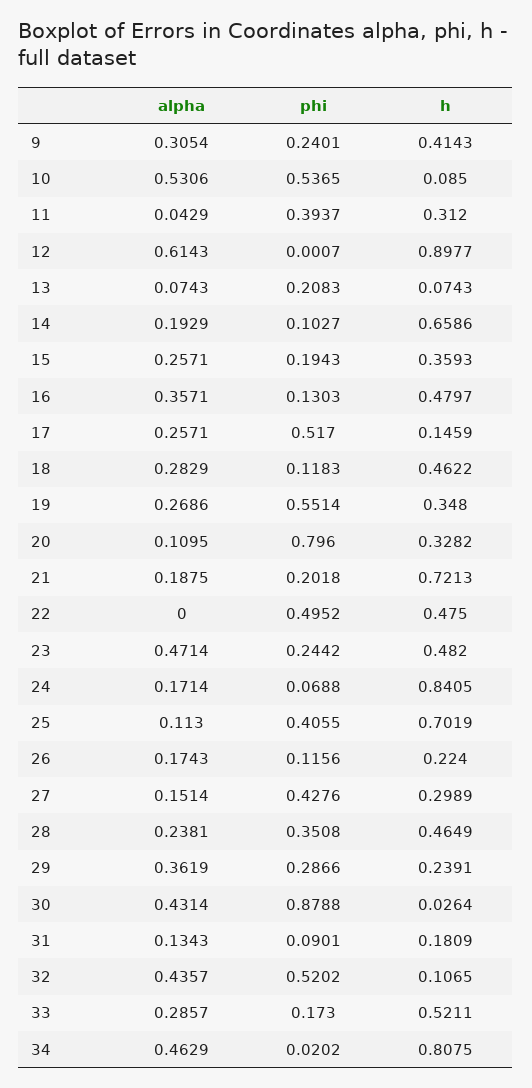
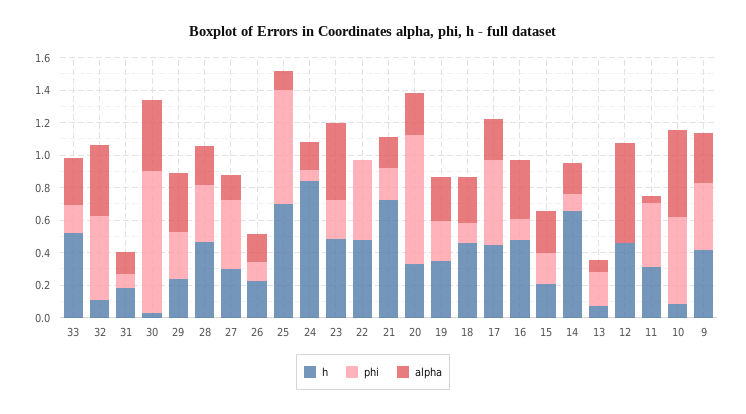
phi, 9: 0.2401 -> 0.4
h, 12: 0.8977 -> 0.45
h, 15: 0.3593 -> 0.2
h, 17: 0.1459 -> 0.45
phi, 19: 0.5514 -> 0.25
alpha, 20: 0.1095 -> 0.25
phi, 25: 0.4055 -> 0.7
alpha, 34: 0.4629 -> none
phi, 34: 0.0202 -> none
h, 34: 0.8075 -> none

